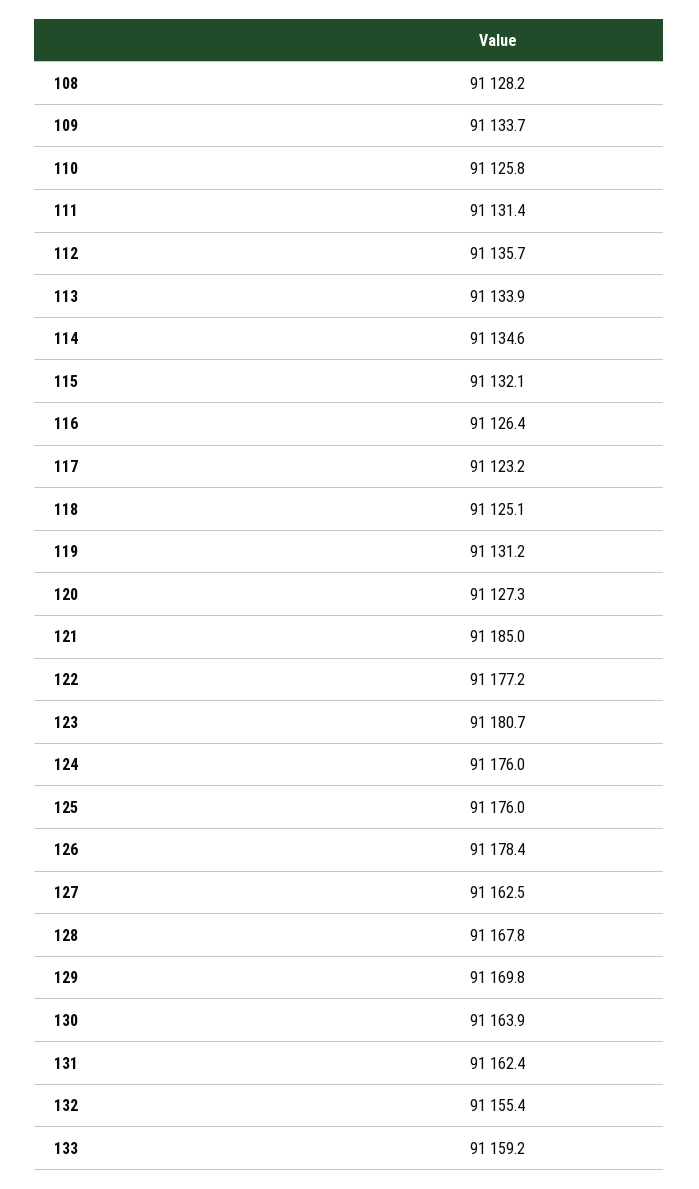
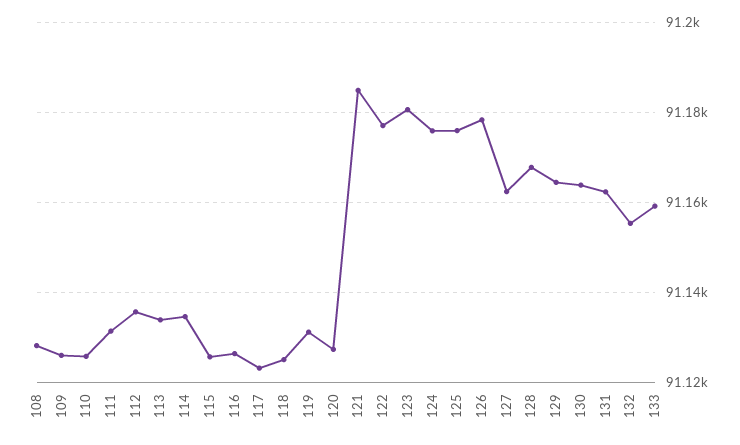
109: 91133.7 -> 91126
115: 91132.1 -> 91126
129: 91169.8 -> 91164

